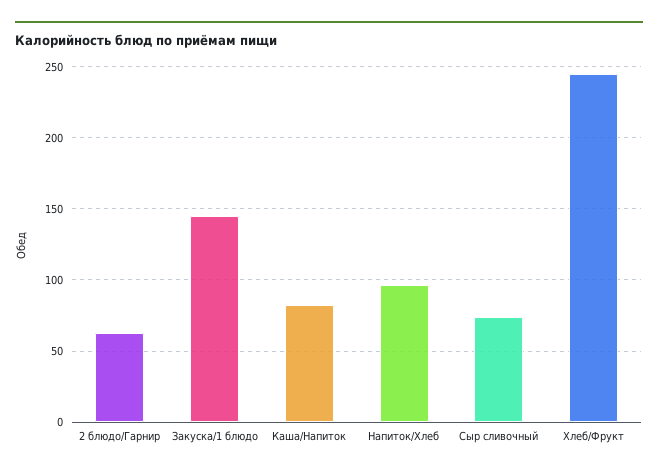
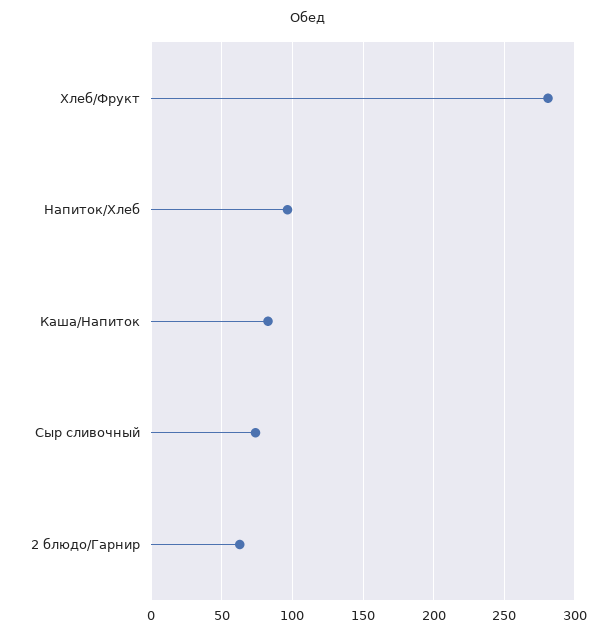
Закуска/1 блюдо: 145 -> none
Хлеб/Фрукт: 245 -> 280

